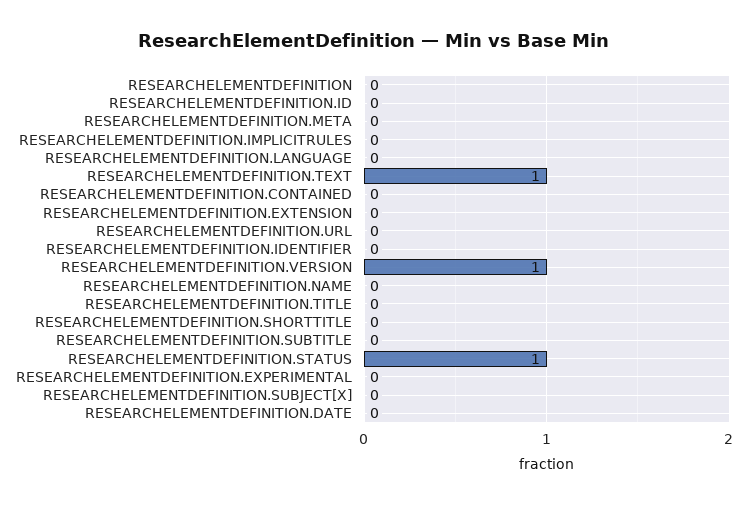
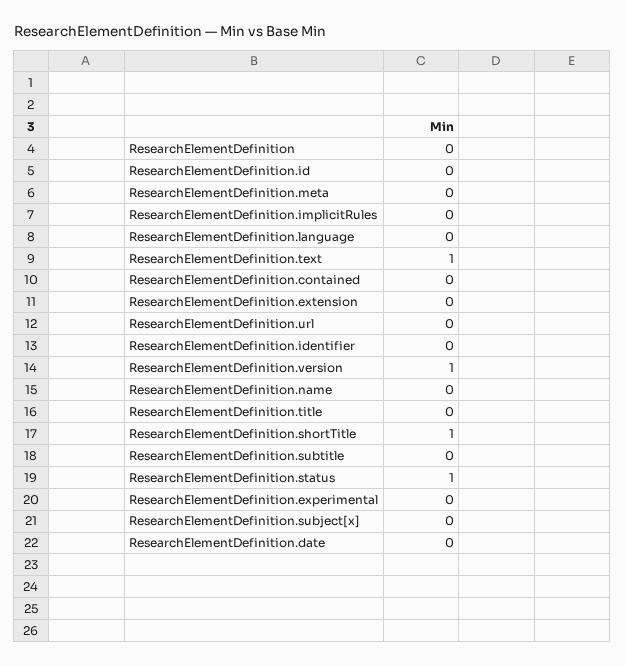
RESEARCHELEMENTDEFINITION.SHORTTITLE: 0 -> 1

